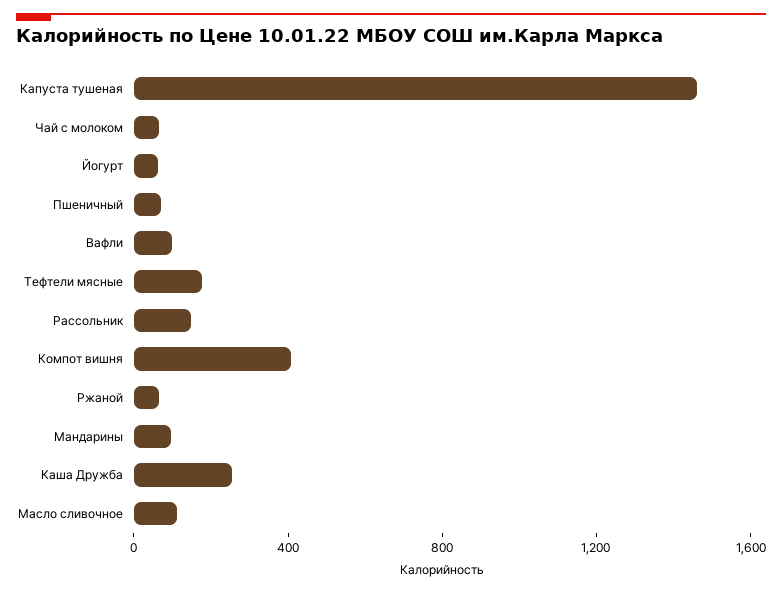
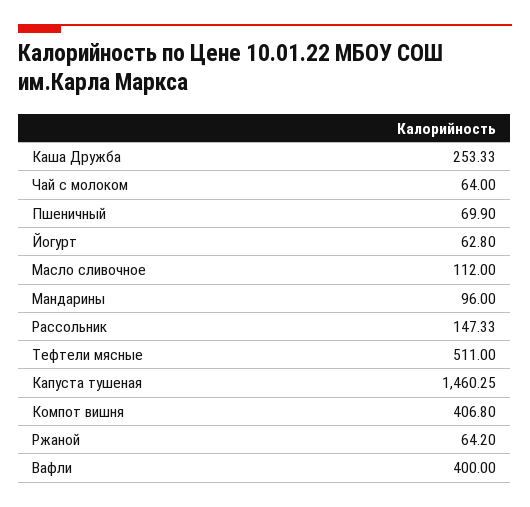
Вафли: 100 -> 400
Тефтели мясные: 200 -> 511

